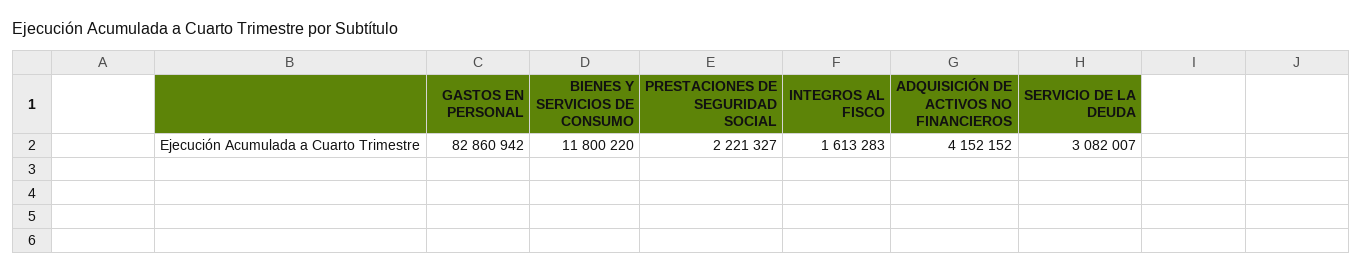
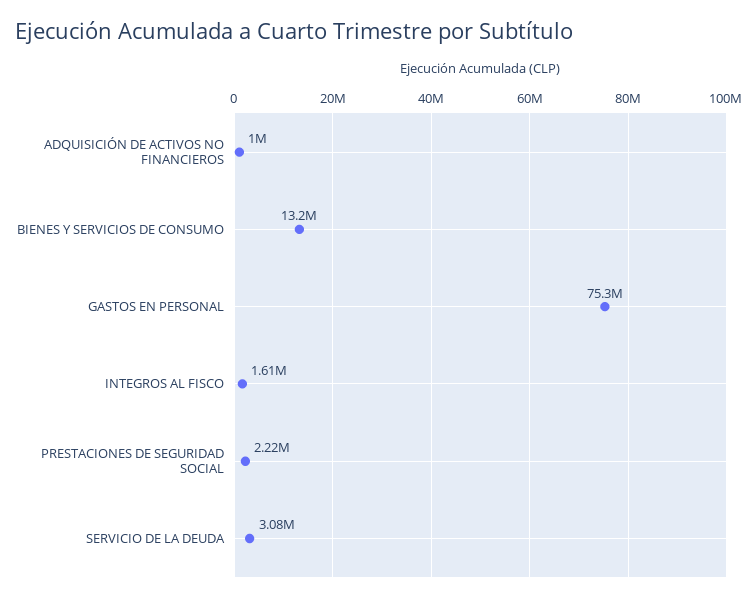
GASTOS EN PERSONAL: 82860942 -> 75300000
BIENES Y SERVICIOS DE CONSUMO: 11800220 -> 13200000
ADQUISICIÓN DE ACTIVOS NO FINANCIEROS: 4152152 -> 1000000

